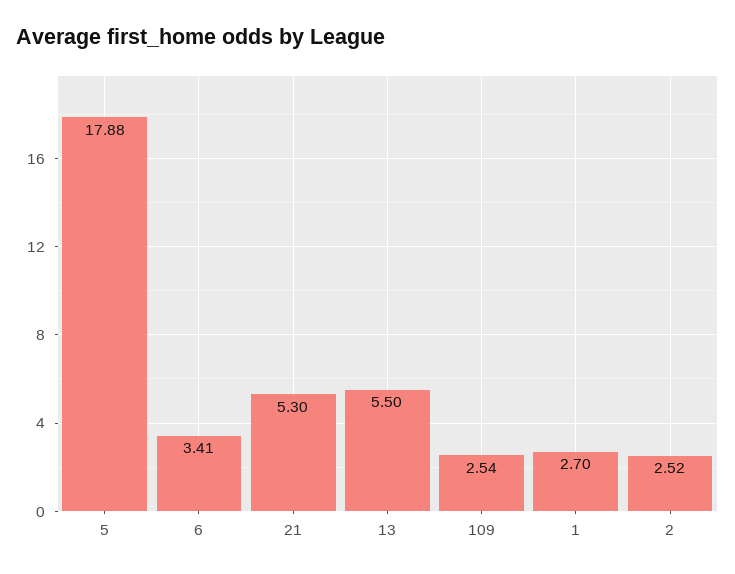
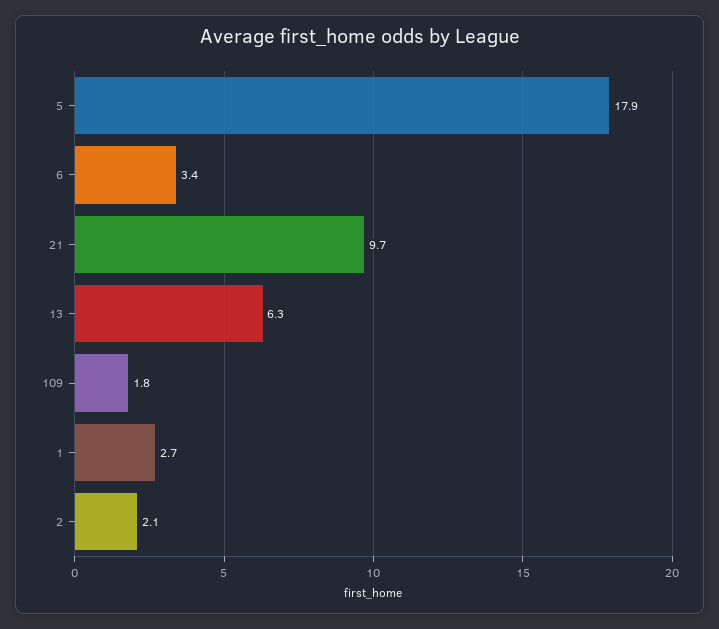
21: 5.3 -> 9.7
13: 5.5 -> 6.3
109: 2.54 -> 1.8
2: 2.52 -> 2.1

